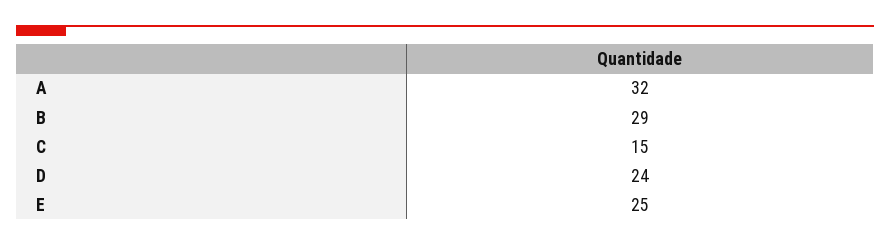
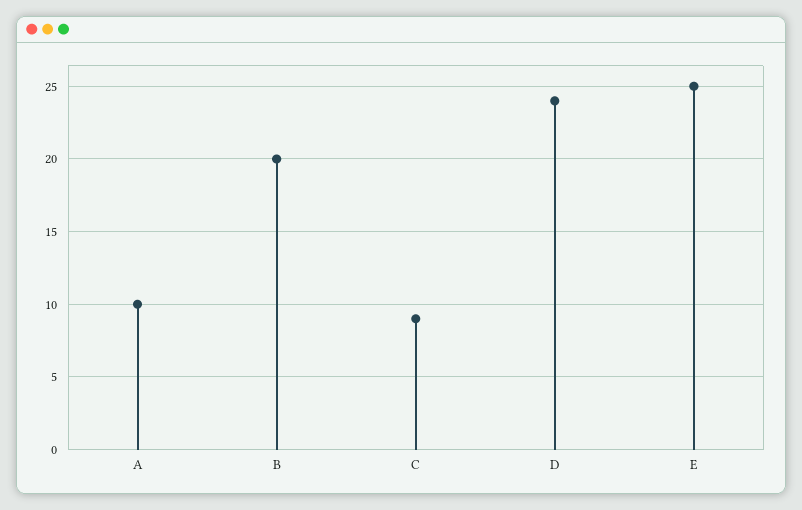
A: 32 -> 10
B: 29 -> 20
C: 15 -> 9

